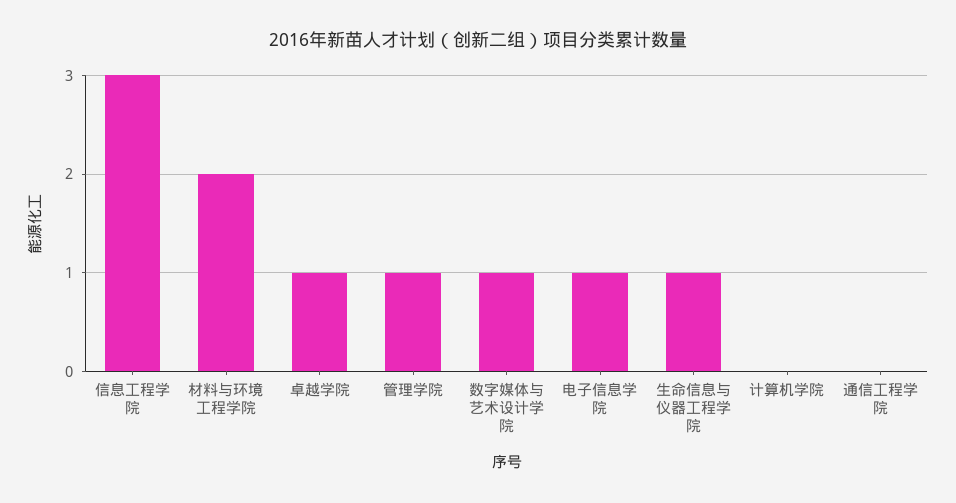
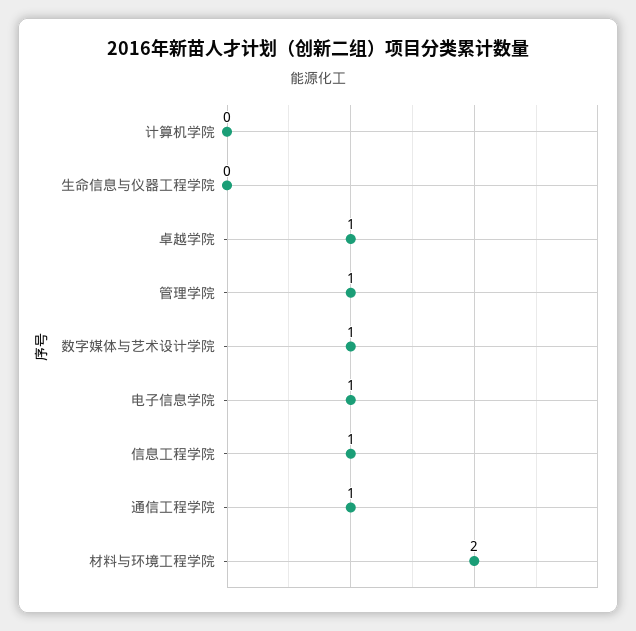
信息工程学院: 3 -> 1
生命信息与仪器工程学院: 1 -> 0
通信工程学院: 0 -> 1

